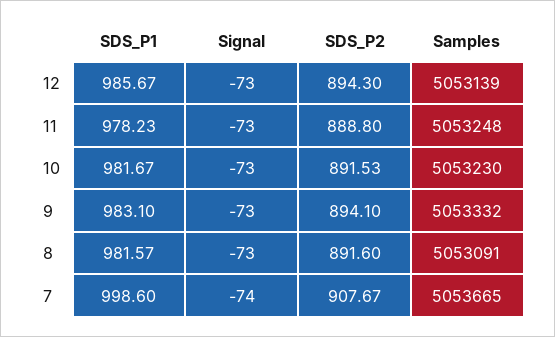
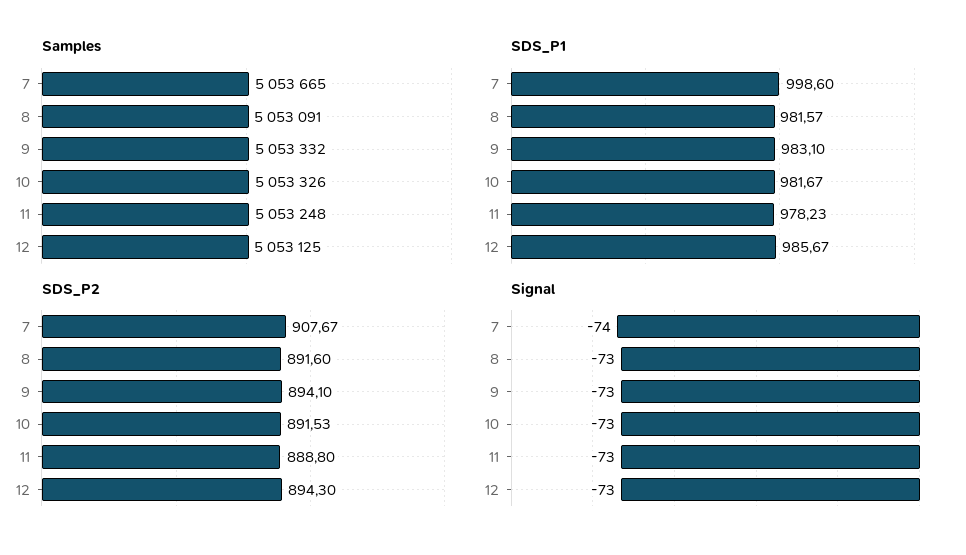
Samples, 12: 5053139 -> 5053125
Samples, 10: 5053230 -> 5053326

